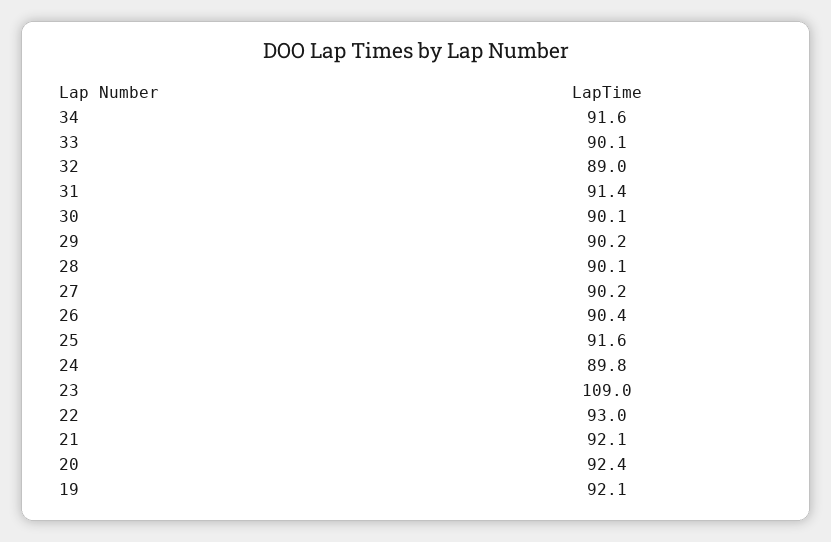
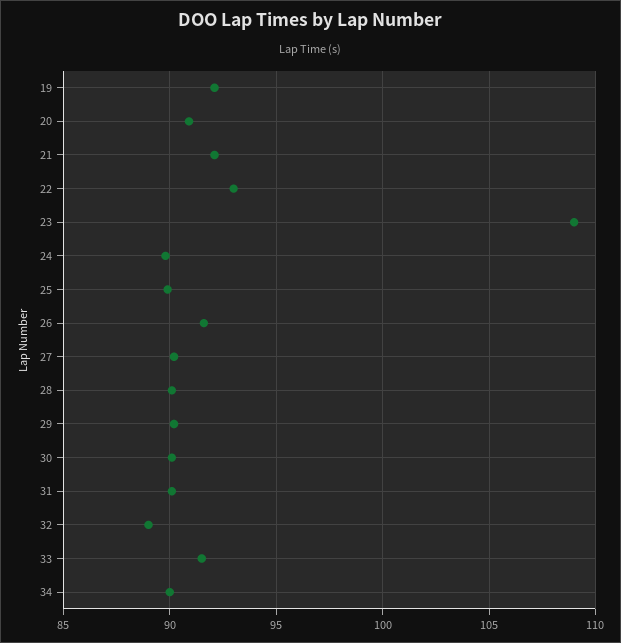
34: 91.6 -> 90
33: 90.1 -> 91.5
31: 91.4 -> 90
26: 90.4 -> 91.5
25: 91.6 -> 90
20: 92.4 -> 91

